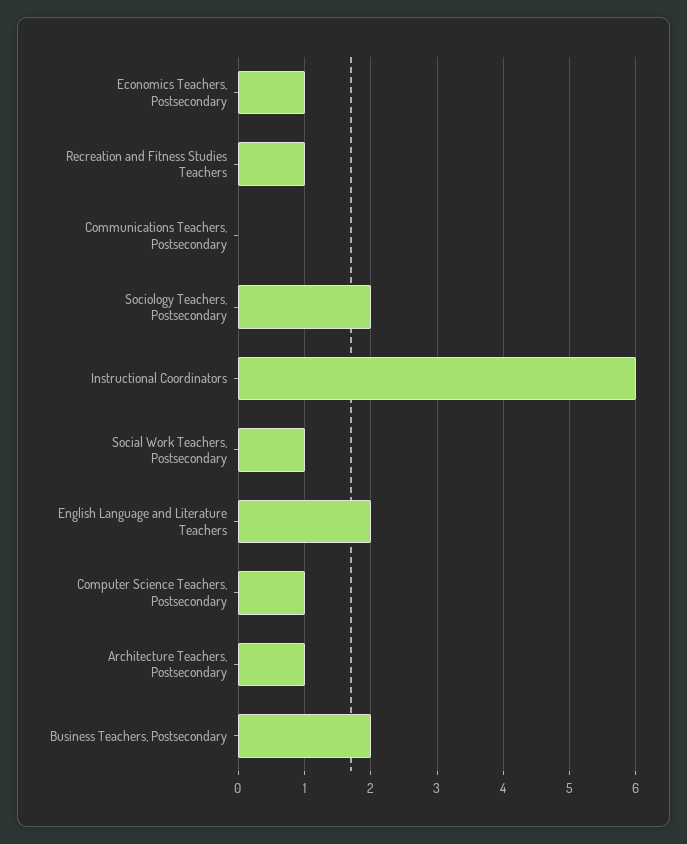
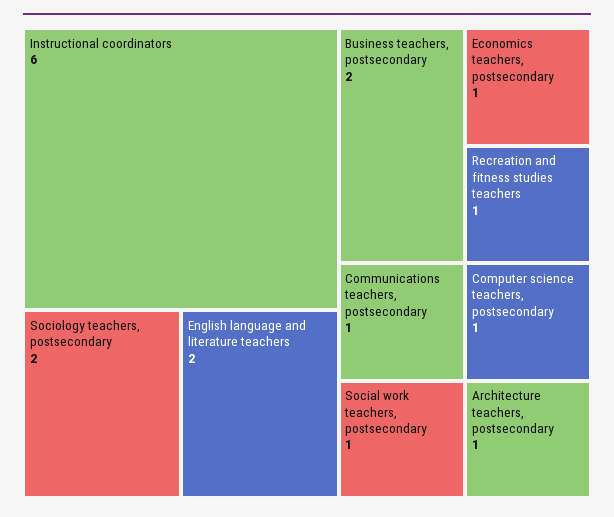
Communications Teachers, Postsecondary: 0 -> 1

